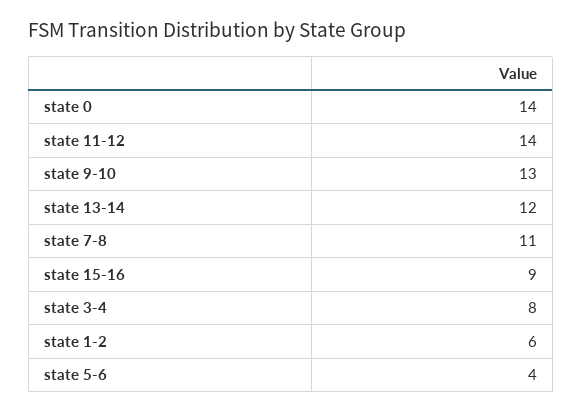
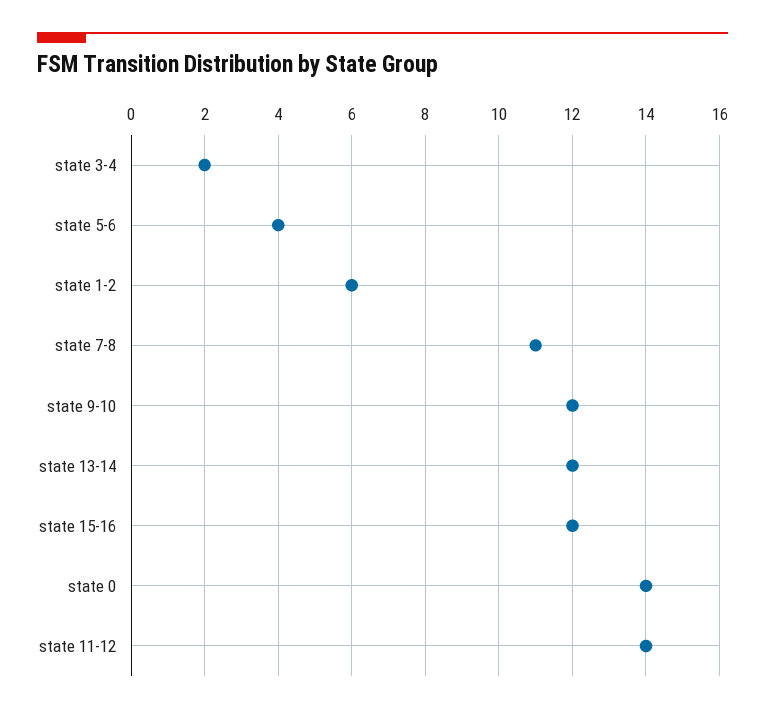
state 9-10: 13 -> 12
state 15-16: 9 -> 12
state 3-4: 8 -> 2

